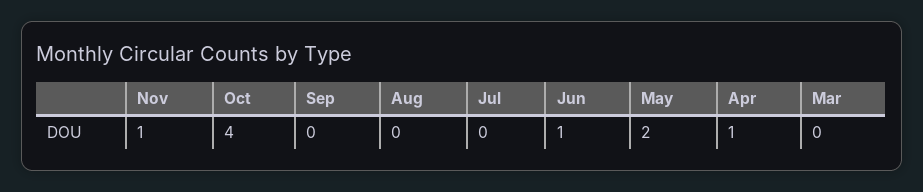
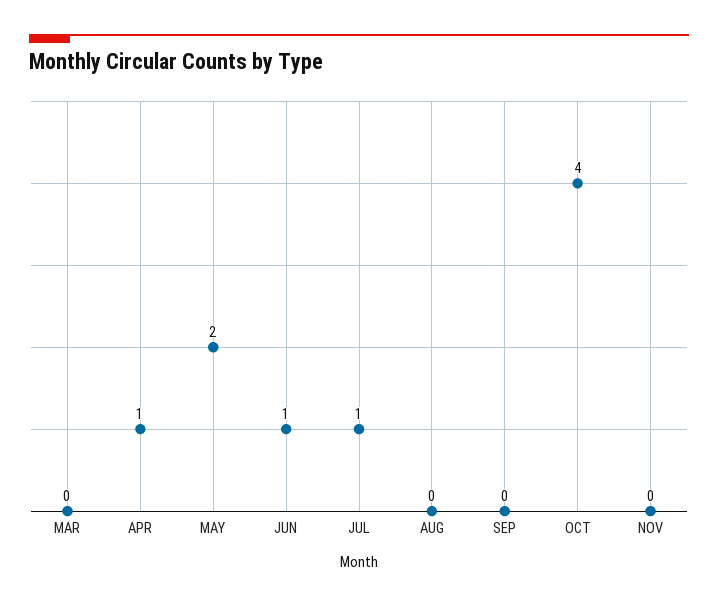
Nov: 1 -> 0
Jul: 0 -> 1

